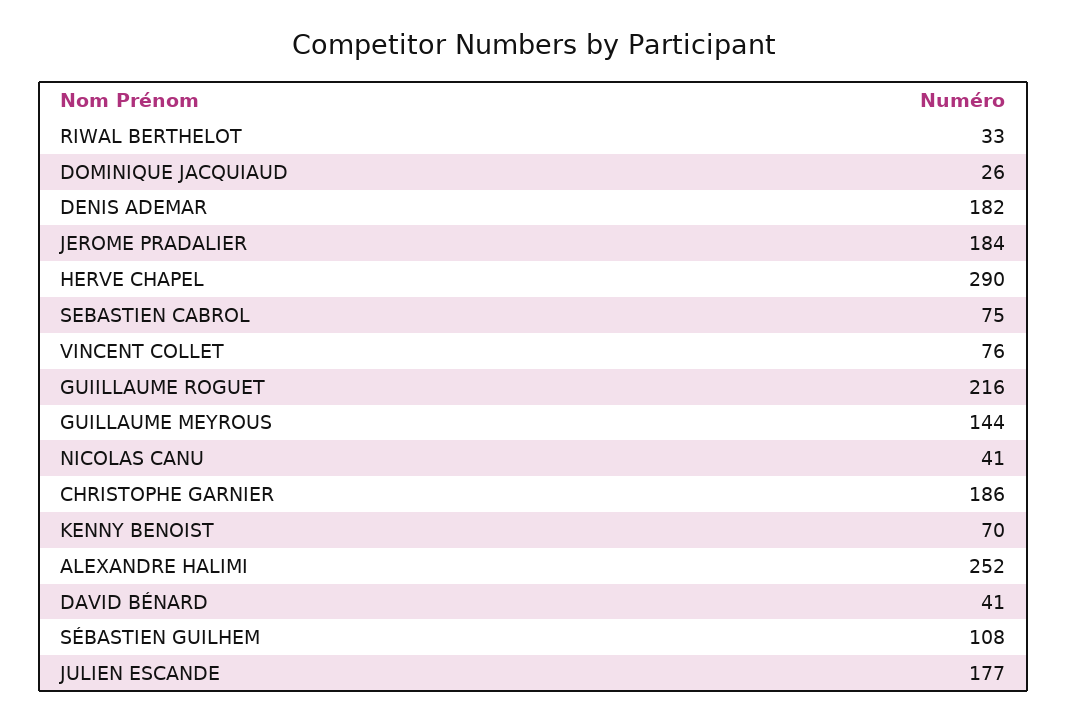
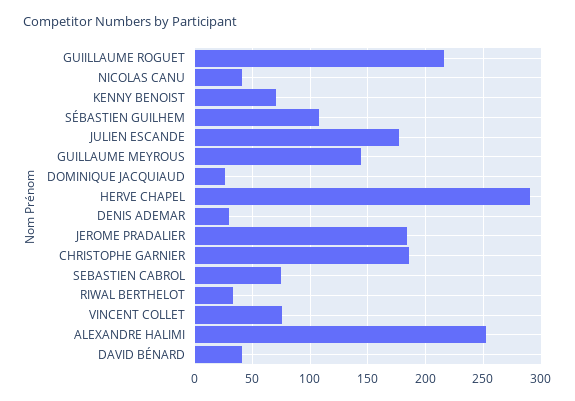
DENIS ADEMAR: 182 -> 30

